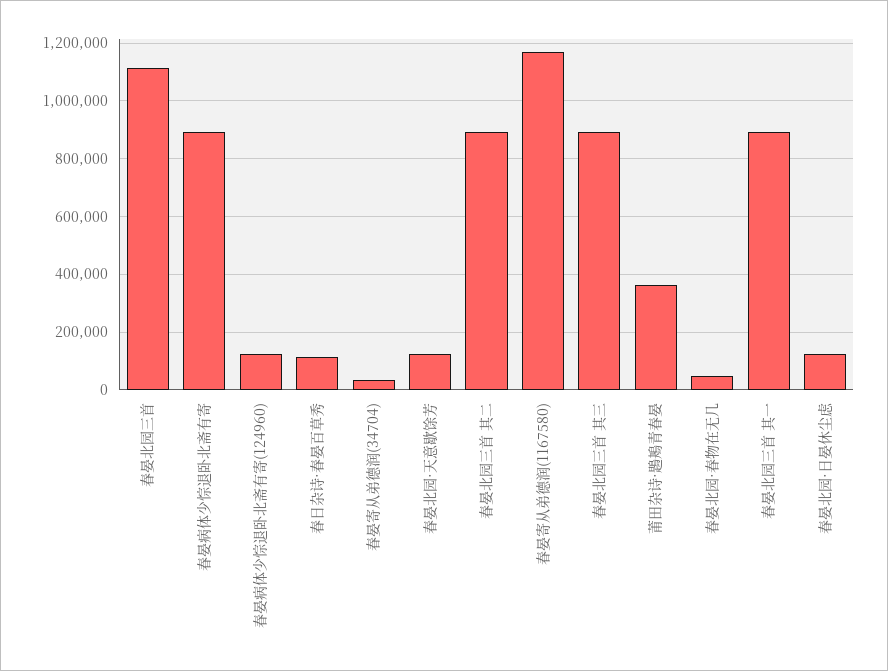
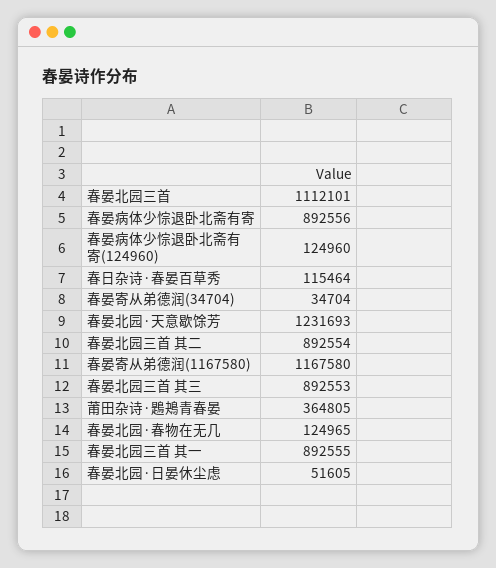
春晏北园·天意歇馀芳: 125000 -> 1231693
春晏北园·春物在无几: 50000 -> 124965
春晏北园·日晏休尘虑: 125000 -> 51605

